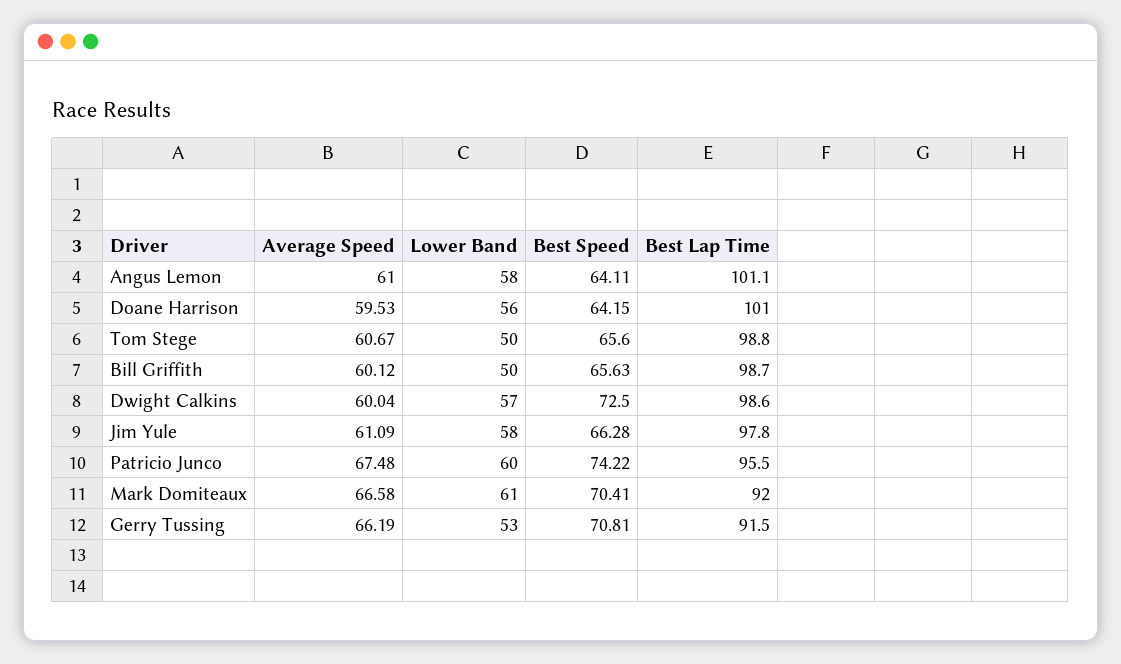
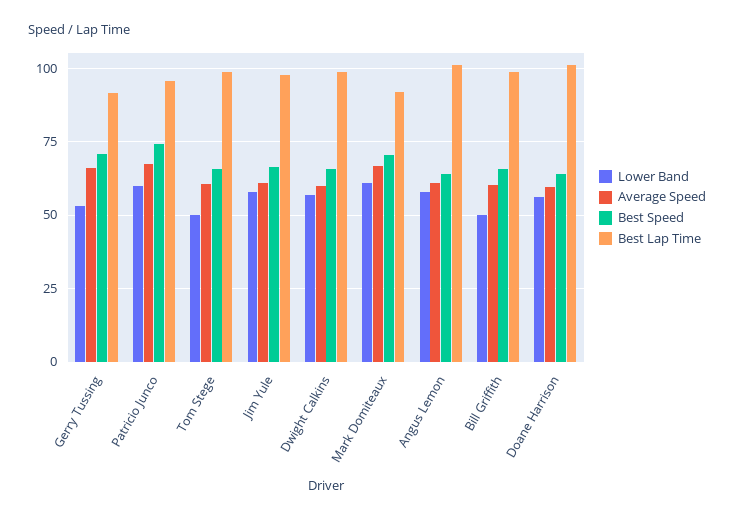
Best Speed, Dwight Calkins: 72.5 -> 65

